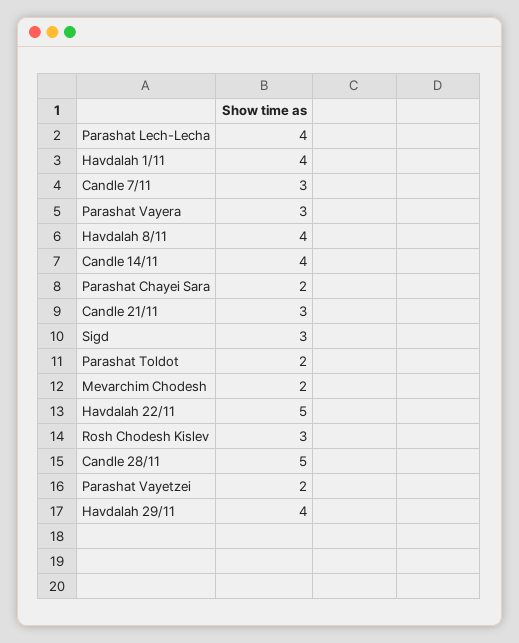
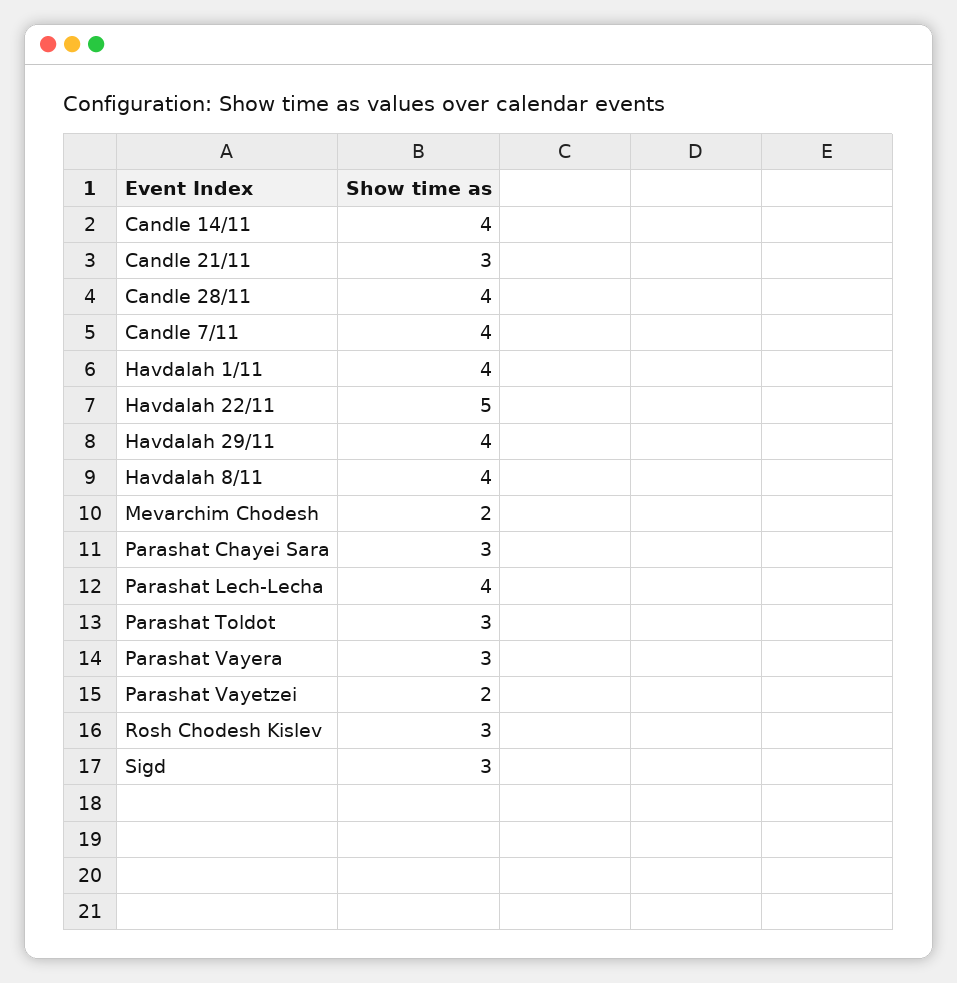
Candle 7/11: 3 -> 4
Parashat Chayei Sara: 2 -> 3
Parashat Toldot: 2 -> 3
Candle 28/11: 5 -> 4

